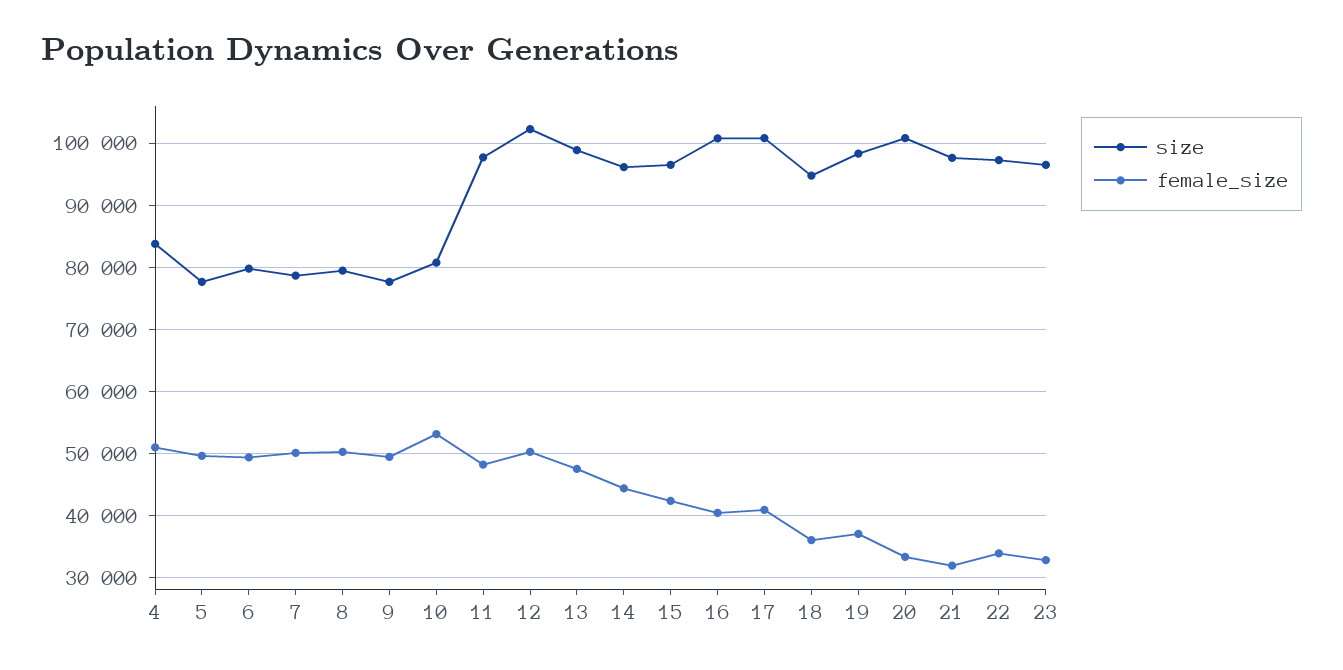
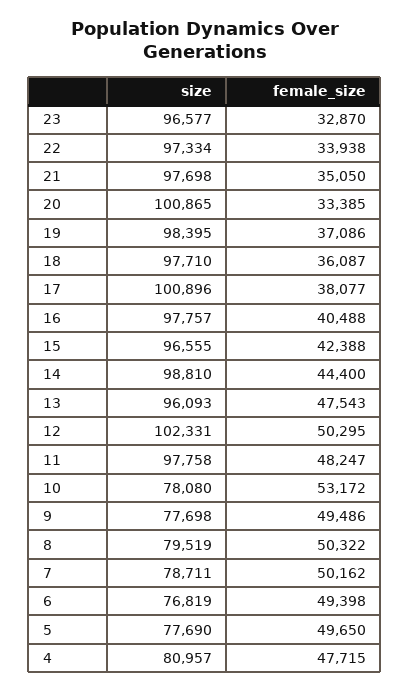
size, 4: 84000 -> 80957
female_size, 4: 51000 -> 47715
size, 6: 80000 -> 76819
size, 10: 81000 -> 78080
size, 13: 99000 -> 96093
size, 14: 96000 -> 98810
size, 16: 101000 -> 97757
female_size, 17: 41000 -> 38077
size, 18: 95000 -> 97710
female_size, 21: 32000 -> 35050

